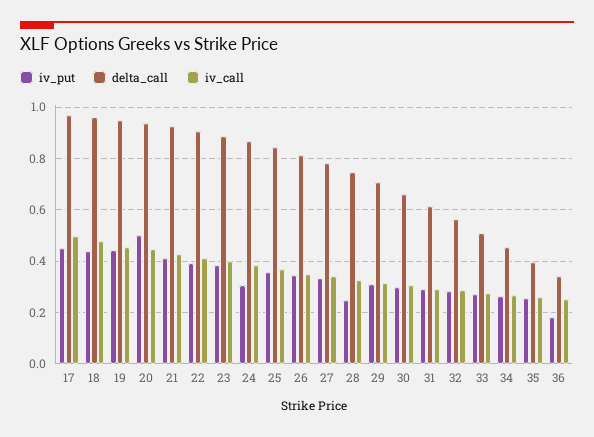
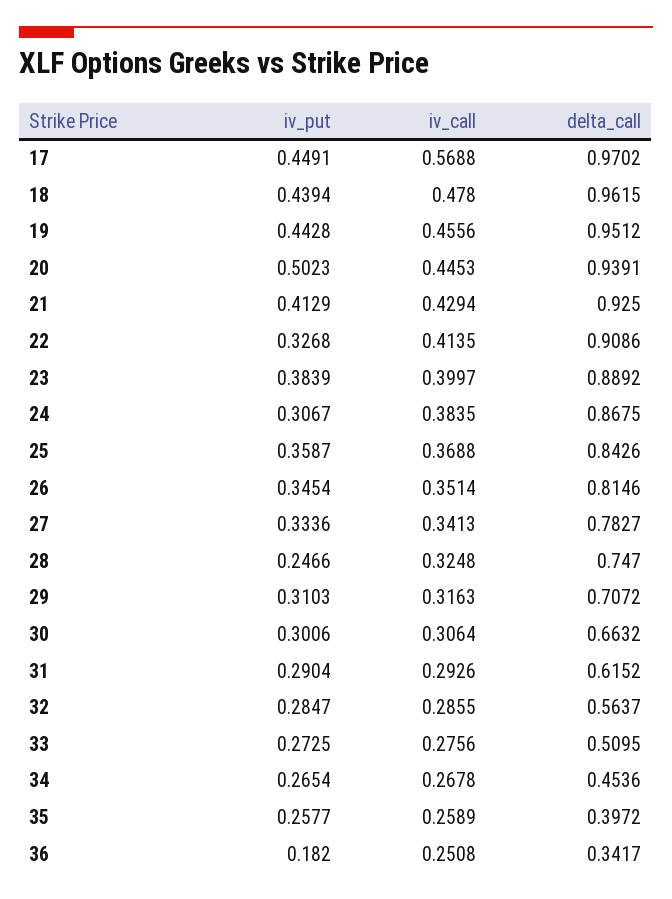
iv_call, 17: 0.5 -> 0.5688
iv_put, 22: 0.4 -> 0.3268

